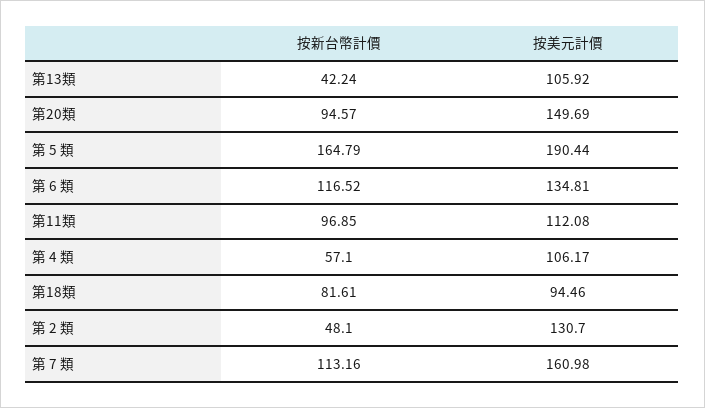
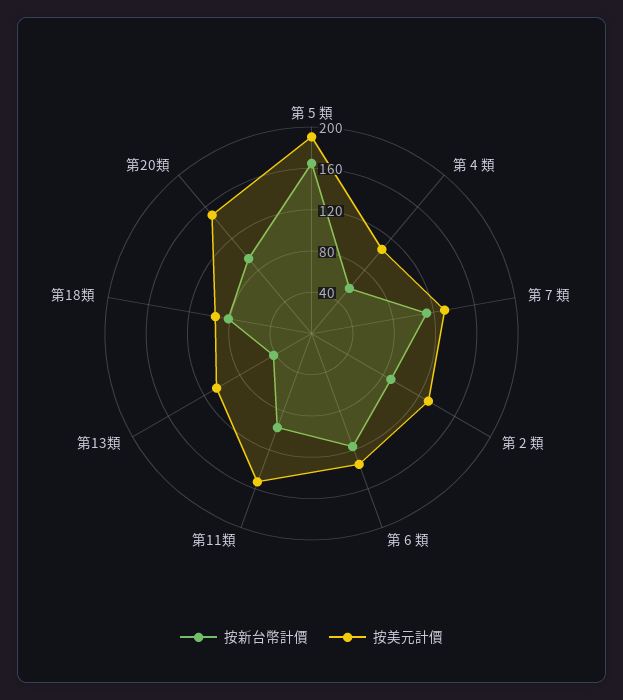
按美元計價, 第11類: 112.08 -> 150
按新台幣計價, 第 2 類: 48.1 -> 90
按美元計價, 第 7 類: 160.98 -> 130

